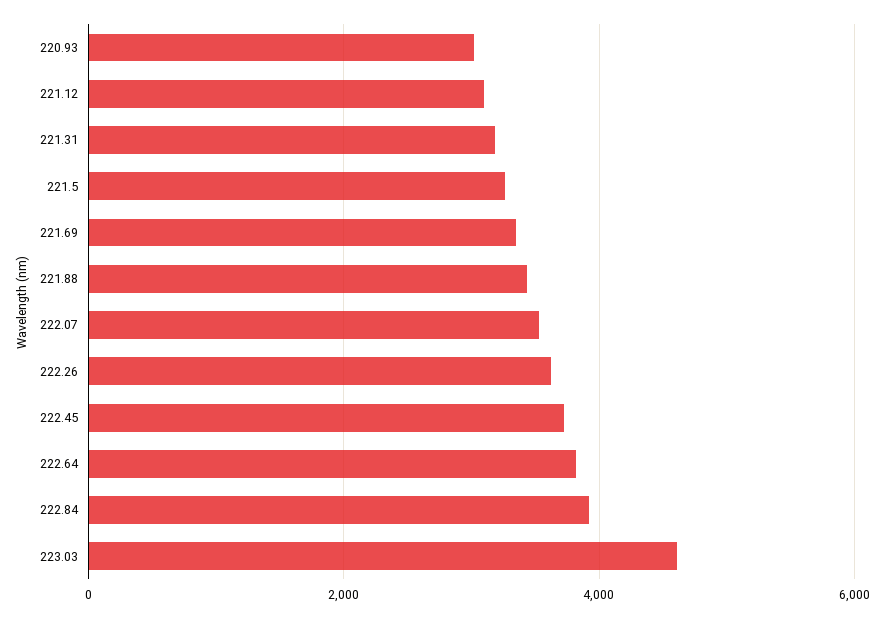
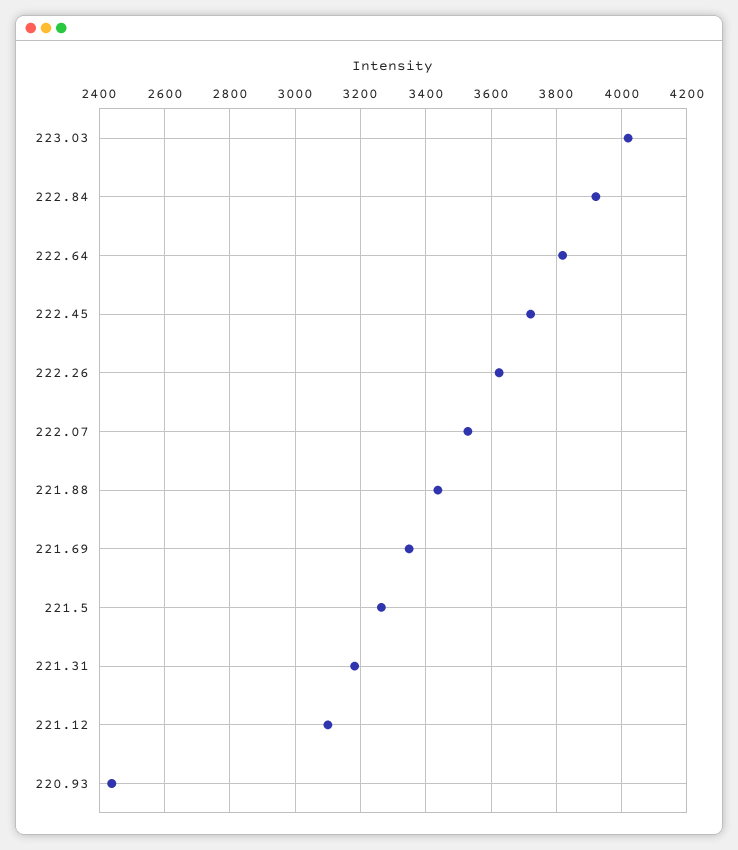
220.93: 3000 -> 2440
223.03: 4600 -> 4020

